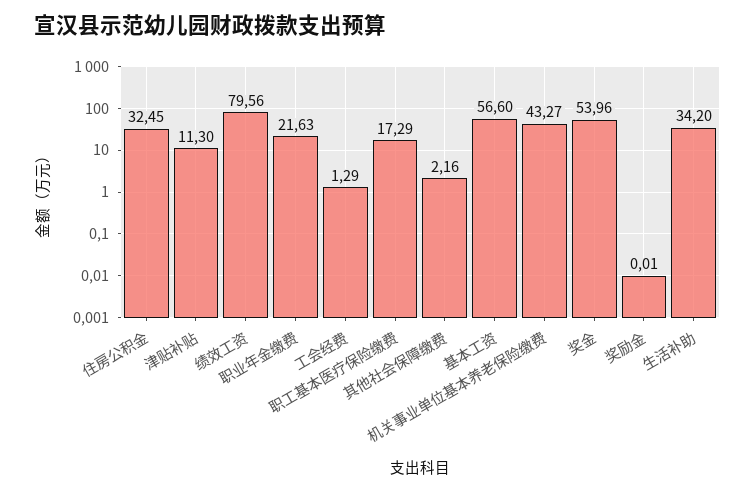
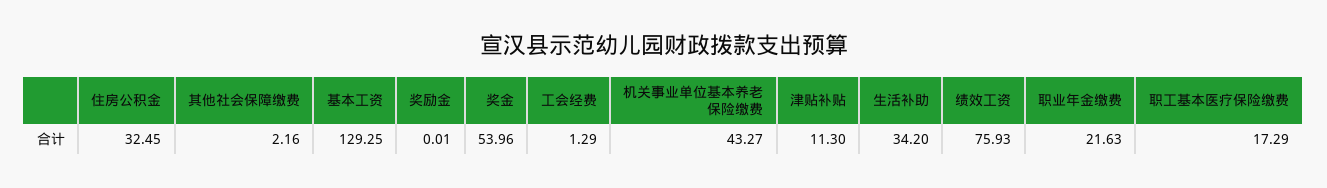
绩效工资: 79.56 -> 75.93
基本工资: 56.6 -> 129.25

